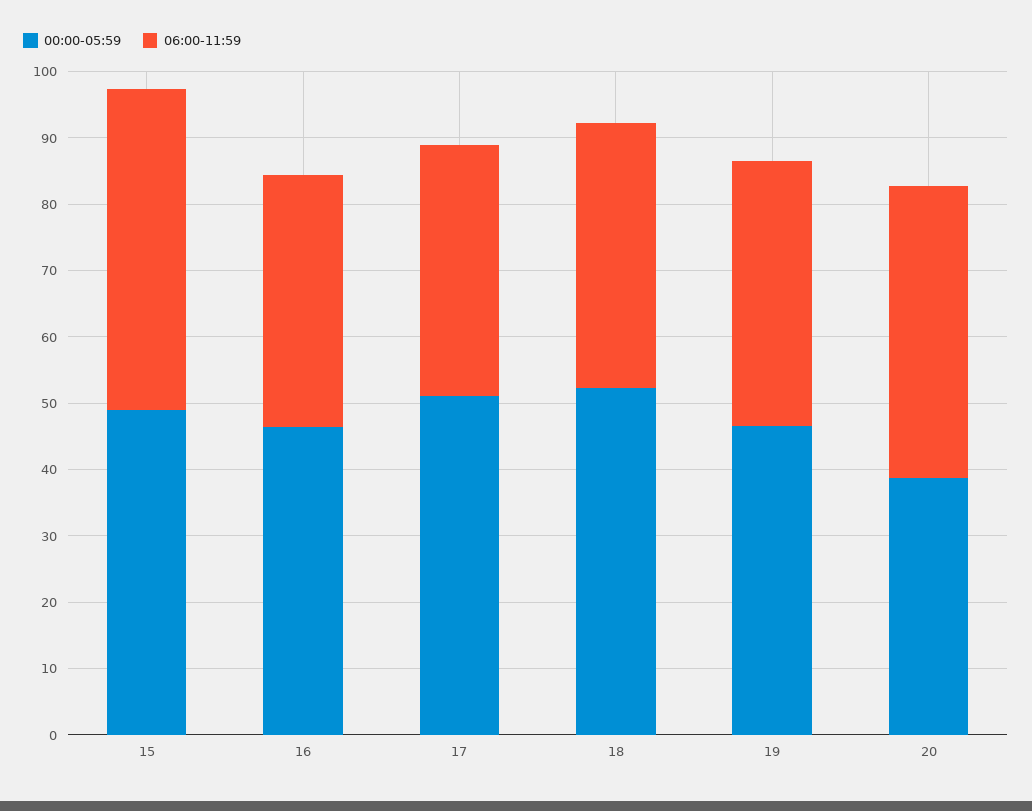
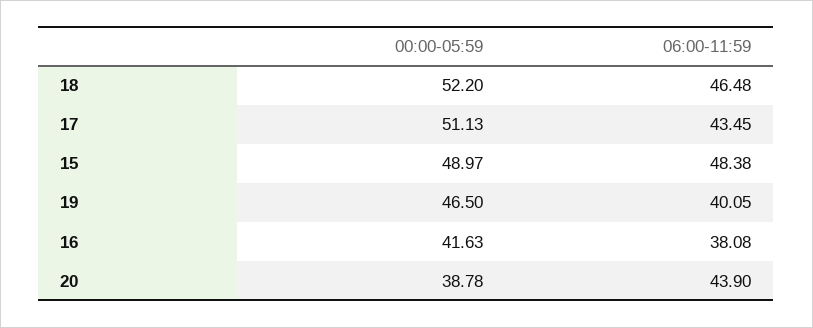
00:00-05:59, 16: 46 -> 41.63
06:00-11:59, 17: 38 -> 43.45
06:00-11:59, 18: 40 -> 46.48

